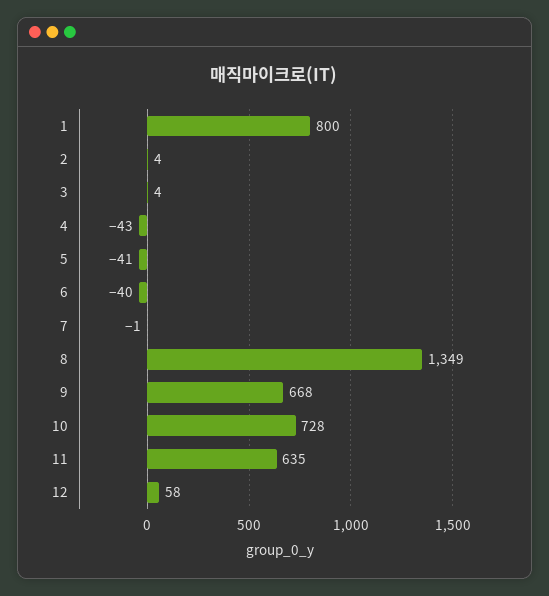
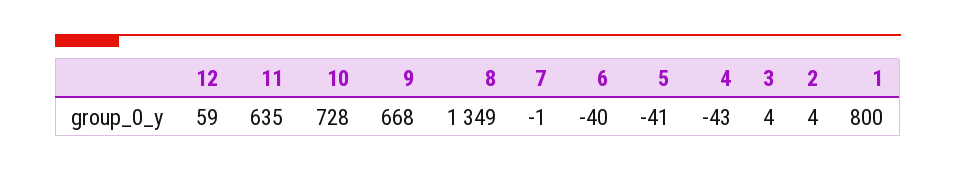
12: 58 -> 59

